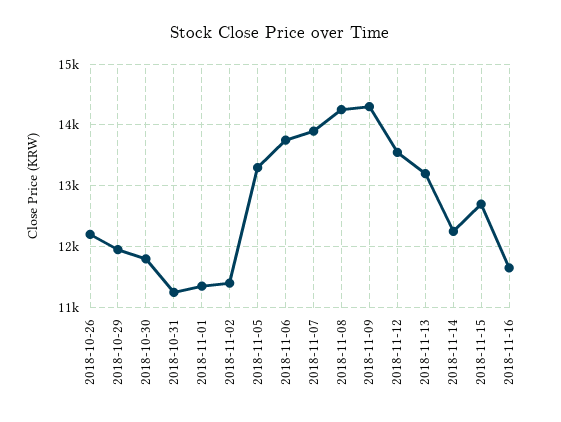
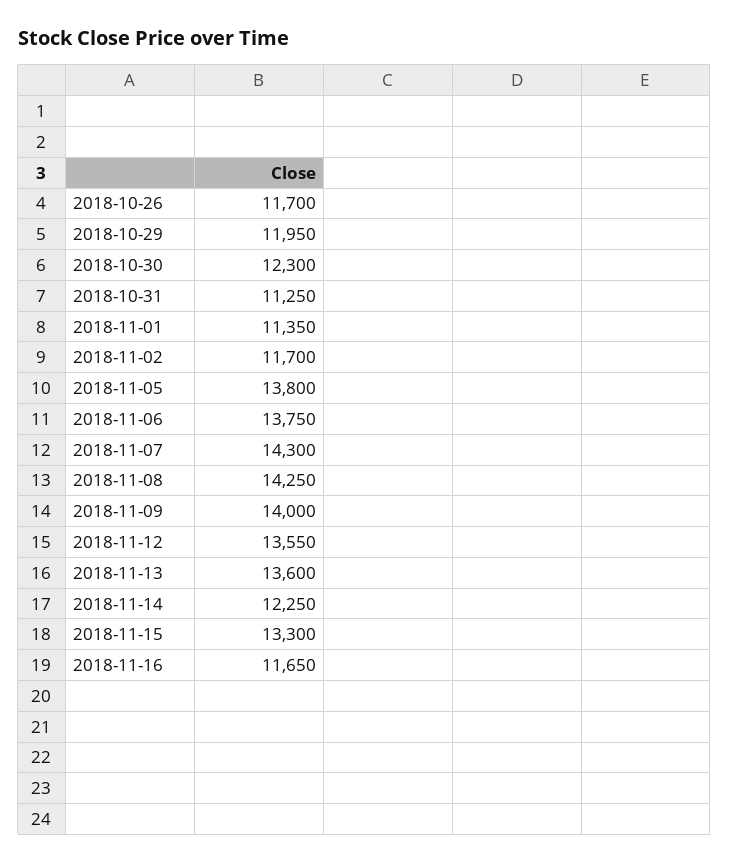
2018-10-26: 12200 -> 11700
2018-10-30: 11800 -> 12300
2018-11-02: 11400 -> 11700
2018-11-05: 13300 -> 13800
2018-11-07: 13900 -> 14300
2018-11-09: 14300 -> 14000
2018-11-13: 13200 -> 13600
2018-11-15: 12700 -> 13300

